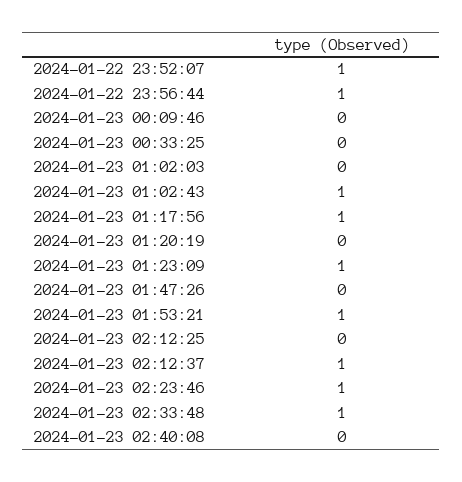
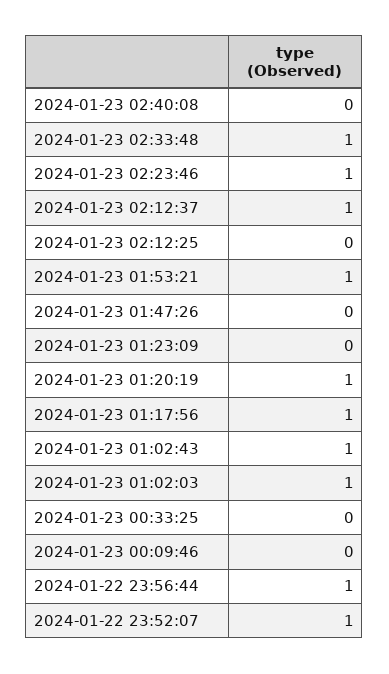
2024-01-23 01:02:03: 0 -> 1
2024-01-23 01:20:19: 0 -> 1
2024-01-23 01:23:09: 1 -> 0

